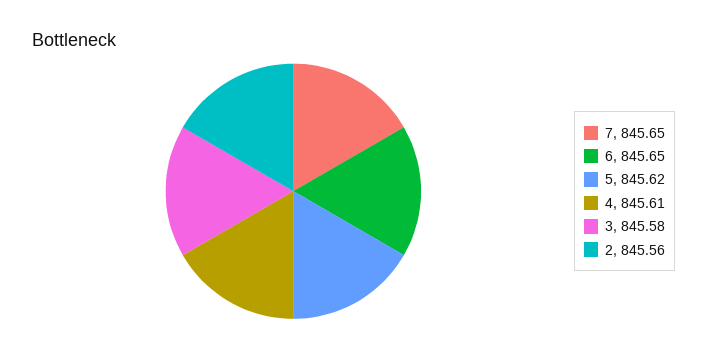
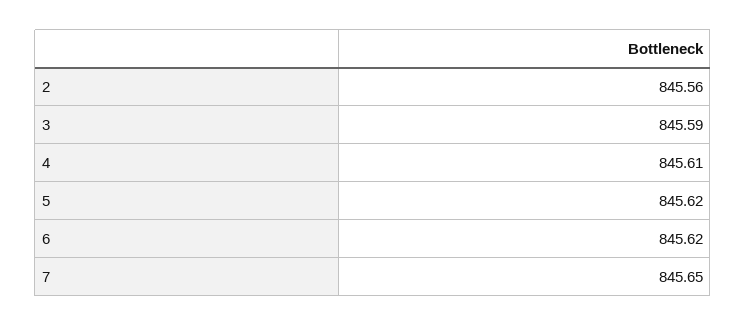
6: 845.65 -> 845.62
3: 845.58 -> 845.59

